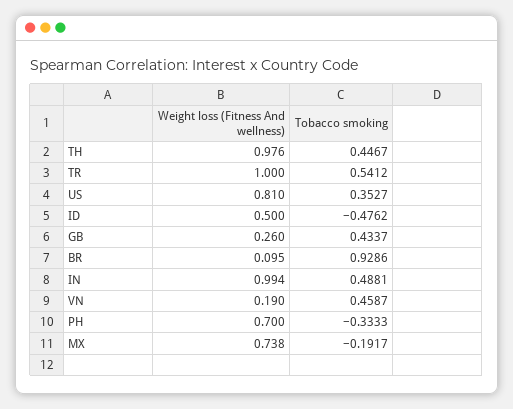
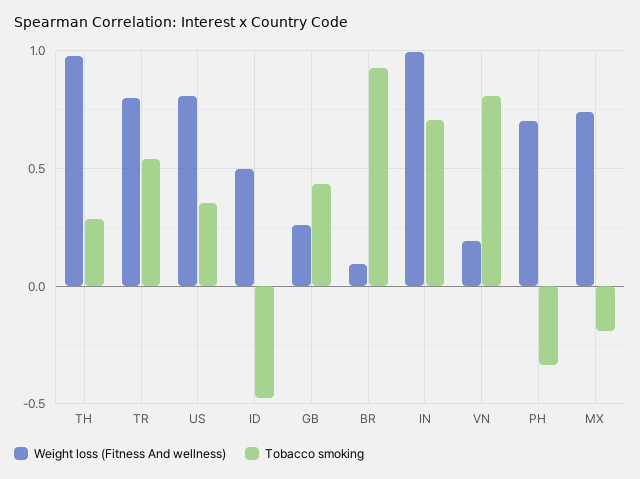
Tobacco smoking, TH: 0.4467 -> 0.3
Weight loss (Fitness And wellness), TR: 1 -> 0.8
Tobacco smoking, IN: 0.4881 -> 0.7
Tobacco smoking, VN: 0.4587 -> 0.8

